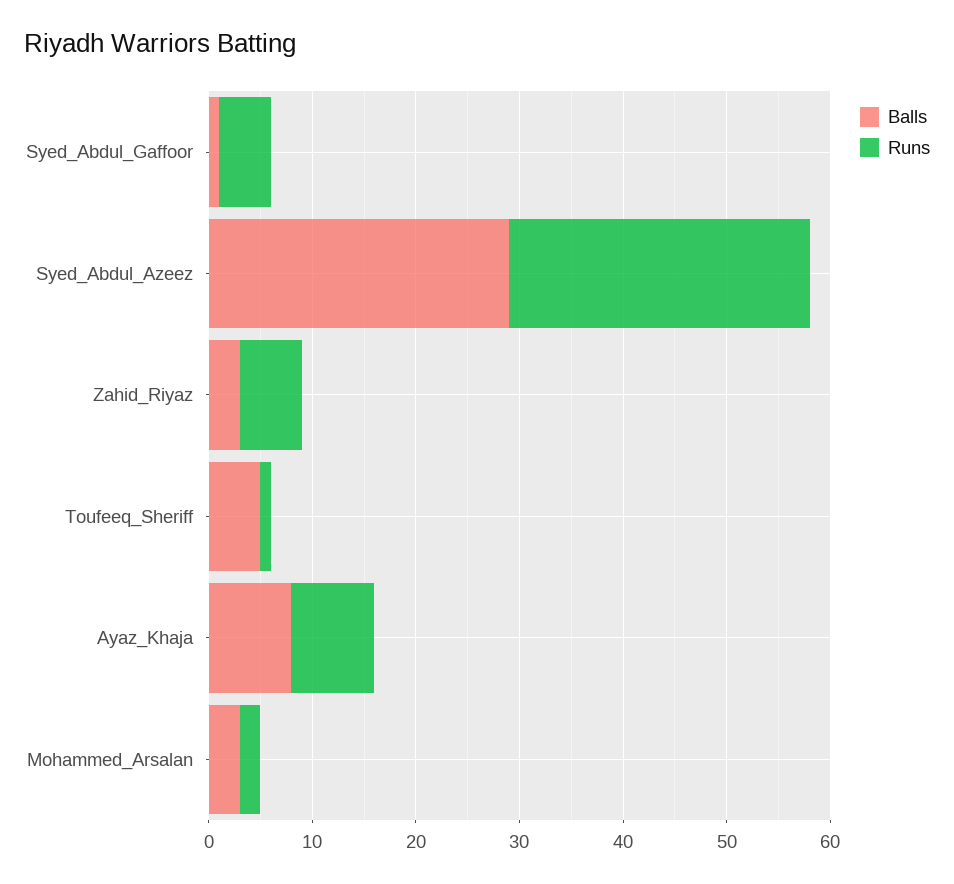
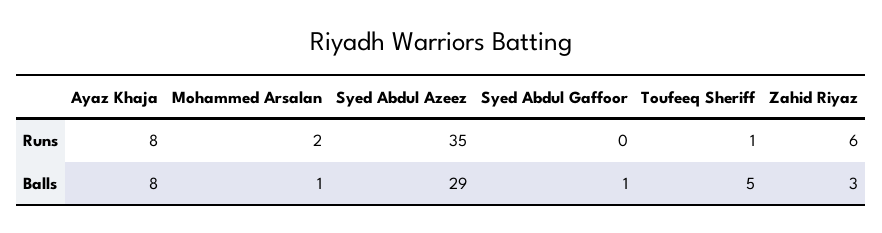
Runs, Syed_Abdul_Gaffoor: 5 -> 0
Runs, Syed_Abdul_Azeez: 29 -> 35
Balls, Mohammed_Arsalan: 3 -> 1

